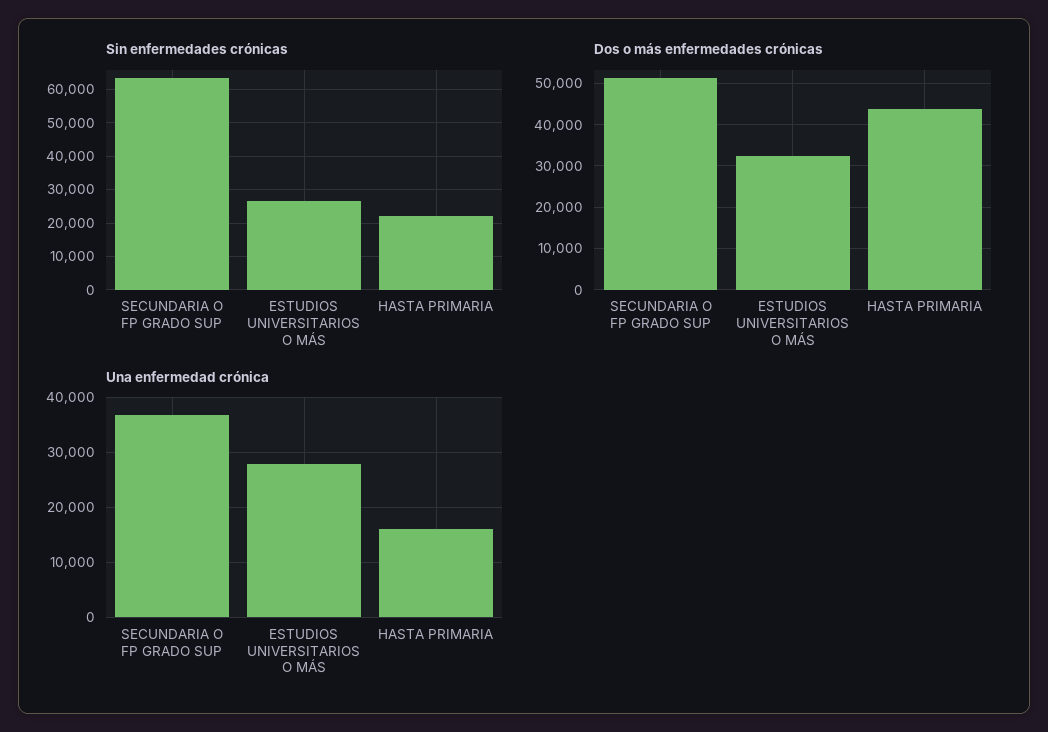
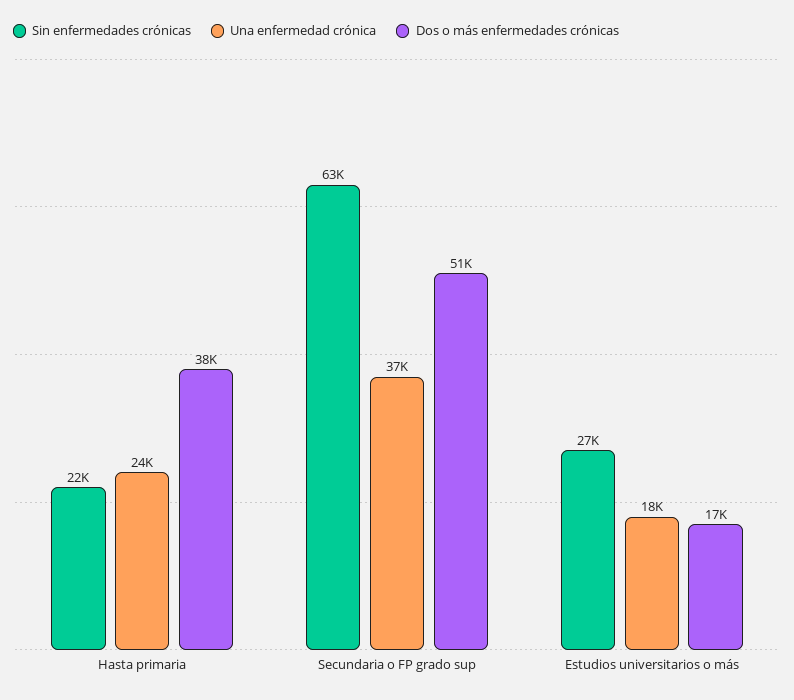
Dos o más enfermedades crónicas, ESTUDIOS UNIVERSITARIOS O MÁS: 32000 -> 17000
Dos o más enfermedades crónicas, HASTA PRIMARIA: 44000 -> 38000
Una enfermedad crónica, ESTUDIOS UNIVERSITARIOS O MÁS: 28000 -> 18000
Una enfermedad crónica, HASTA PRIMARIA: 16000 -> 24000

